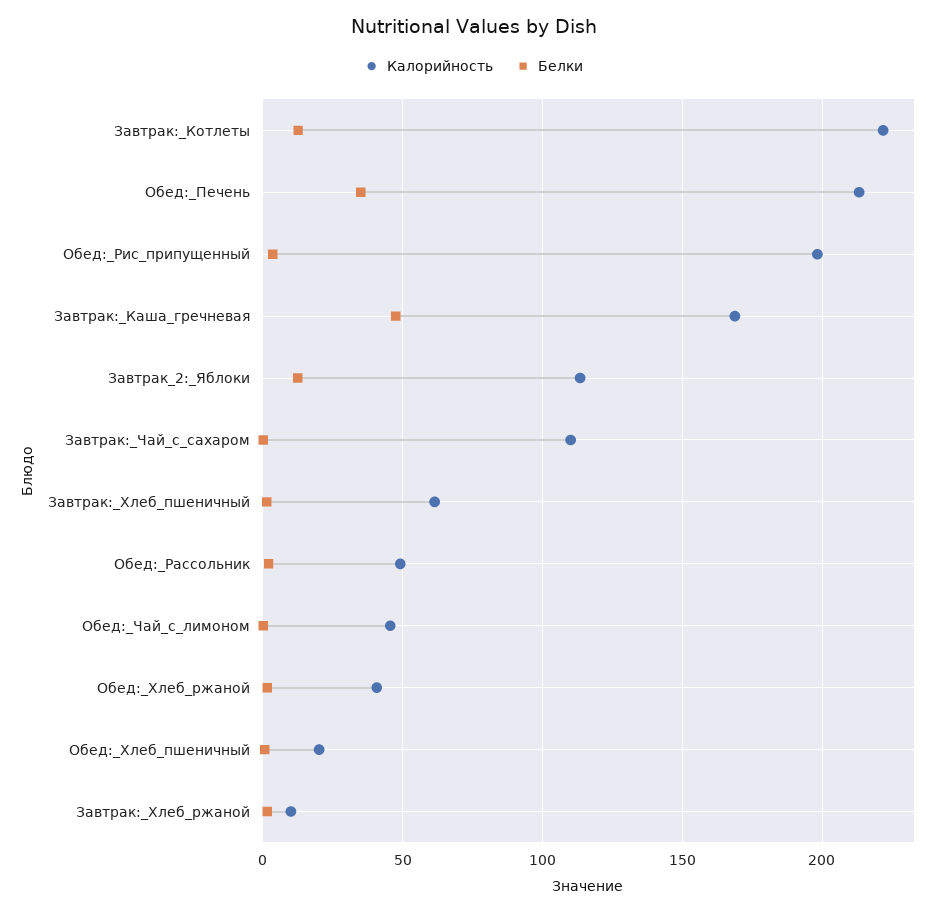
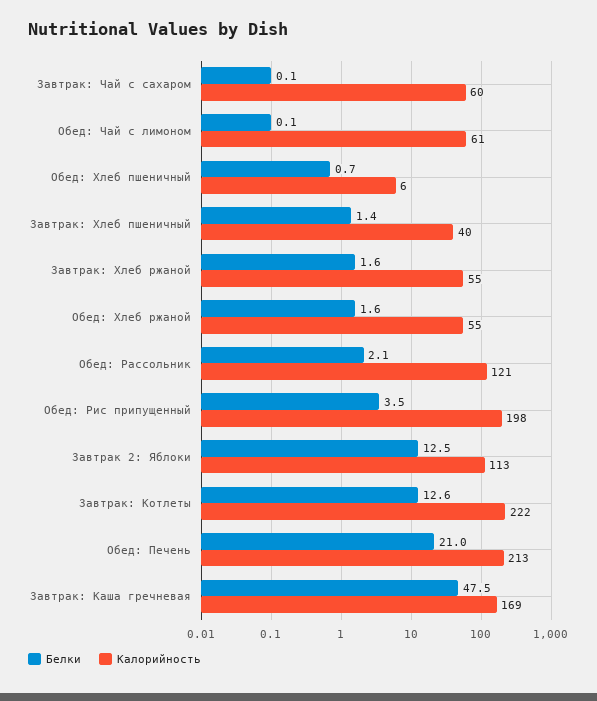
Белки, Обед:_Печень: 35 -> 21
Калорийность, Завтрак:_Чай_с_сахаром: 110 -> 60
Калорийность, Завтрак:_Хлеб_пшеничный: 60 -> 40
Калорийность, Обед:_Рассольник: 50 -> 121
Калорийность, Обед:_Чай_с_лимоном: 45 -> 61
Калорийность, Обед:_Хлеб_ржаной: 40 -> 55
Калорийность, Обед:_Хлеб_пшеничный: 20 -> 6
Калорийность, Завтрак:_Хлеб_ржаной: 10 -> 55

